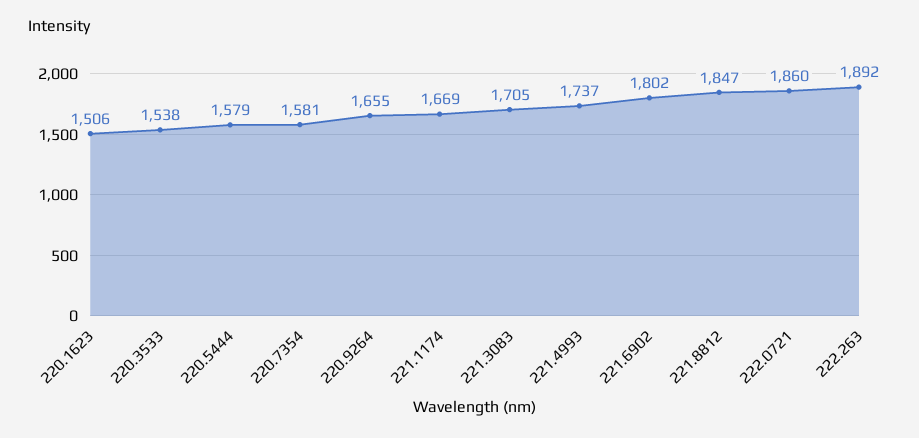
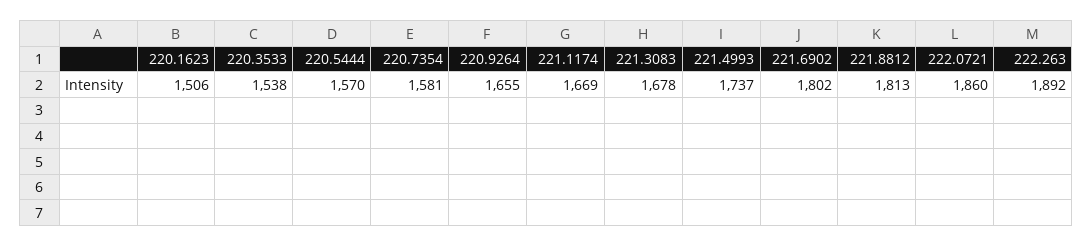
220.5444: 1579 -> 1570
221.3083: 1705 -> 1678
221.8812: 1847 -> 1813

